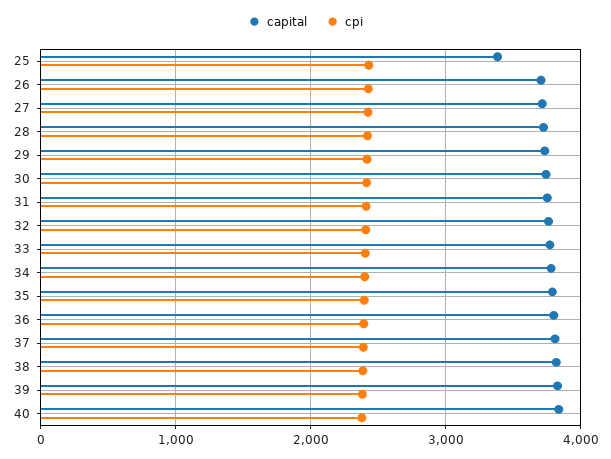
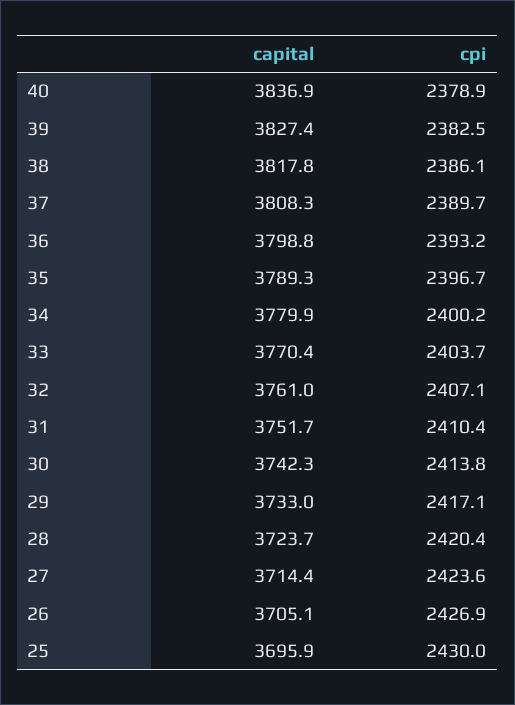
capital, 25: 3400 -> 3695.9

